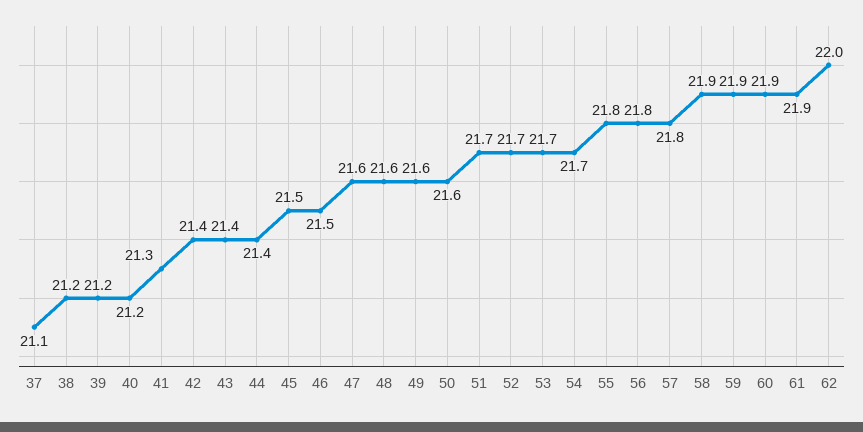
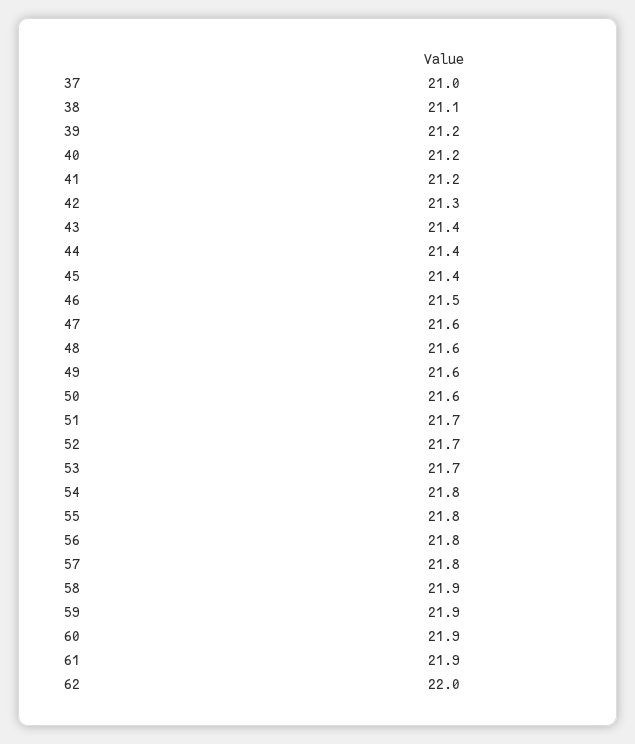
37: 21.1 -> 21
38: 21.2 -> 21.1
41: 21.3 -> 21.2
42: 21.4 -> 21.3
45: 21.5 -> 21.4
54: 21.7 -> 21.8

